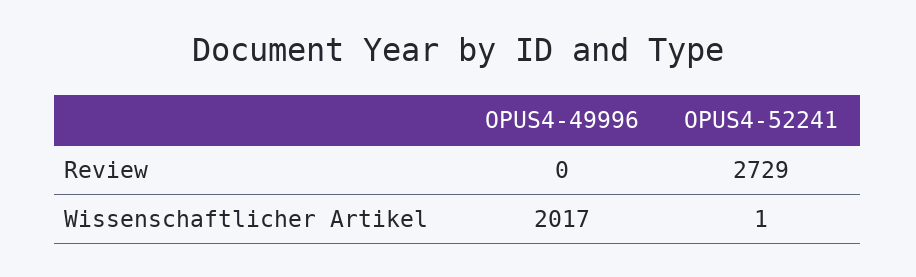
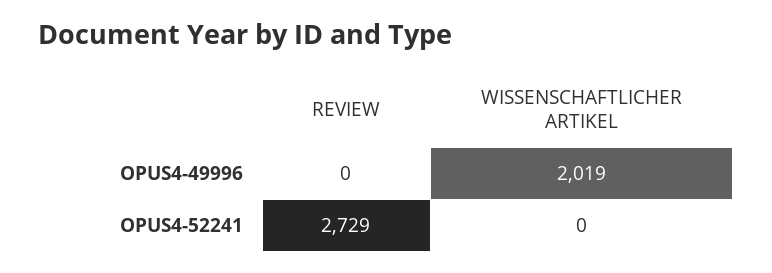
OPUS4-49996, Wissenschaftlicher Artikel: 2017 -> 2019
OPUS4-52241, Wissenschaftlicher Artikel: 1 -> 0

